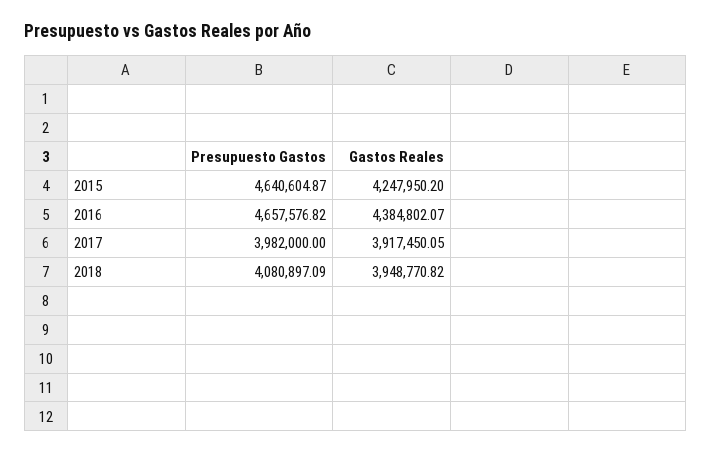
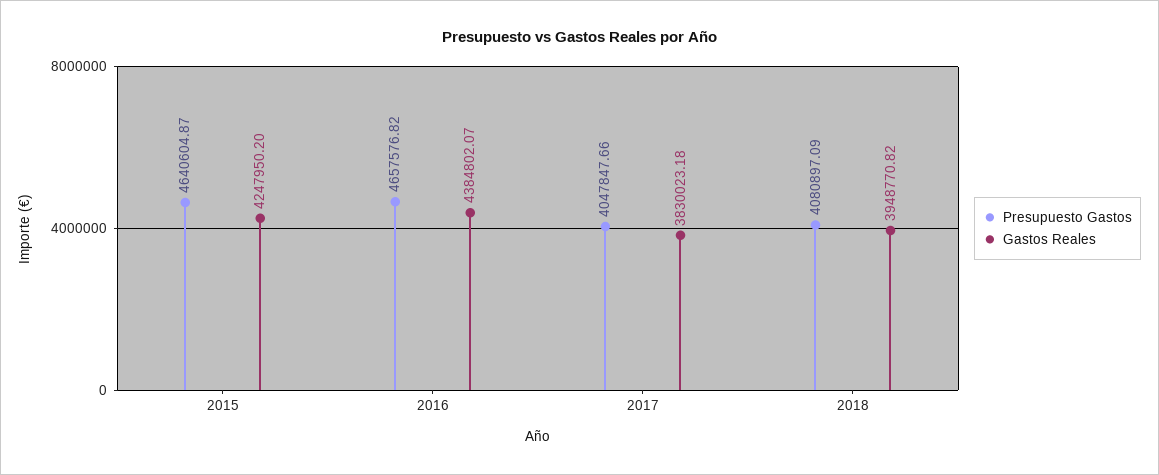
Presupuesto Gastos, 2017: 3982000 -> 4047847.66
Gastos Reales, 2017: 3917450.05 -> 3830023.18

